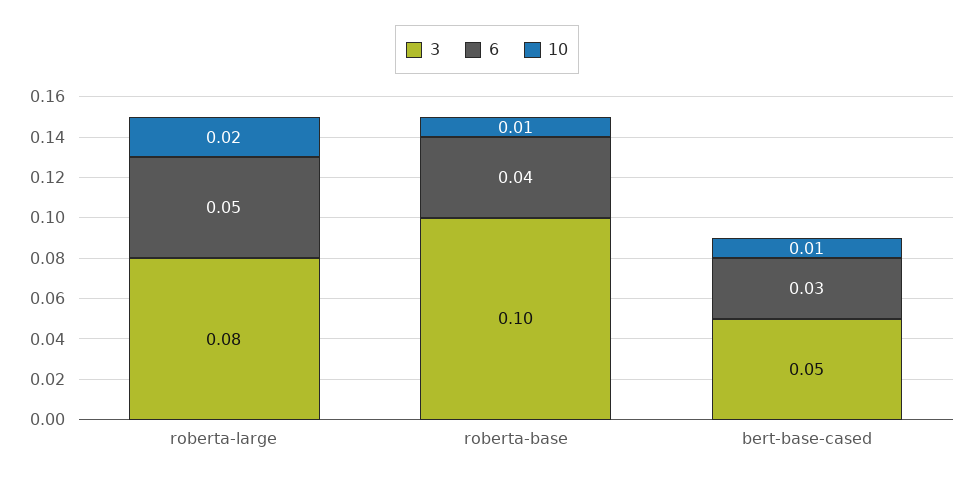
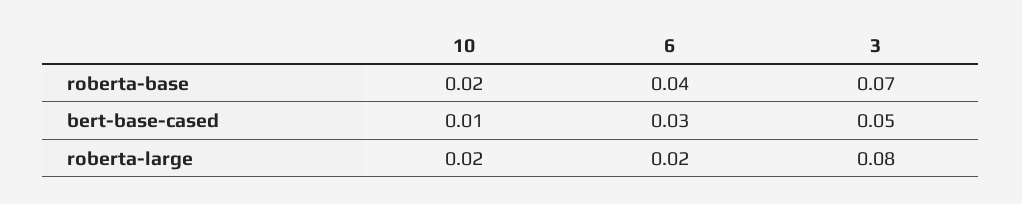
6, roberta-large: 0.05 -> 0.02
3, roberta-base: 0.1 -> 0.07
10, roberta-base: 0.01 -> 0.02

